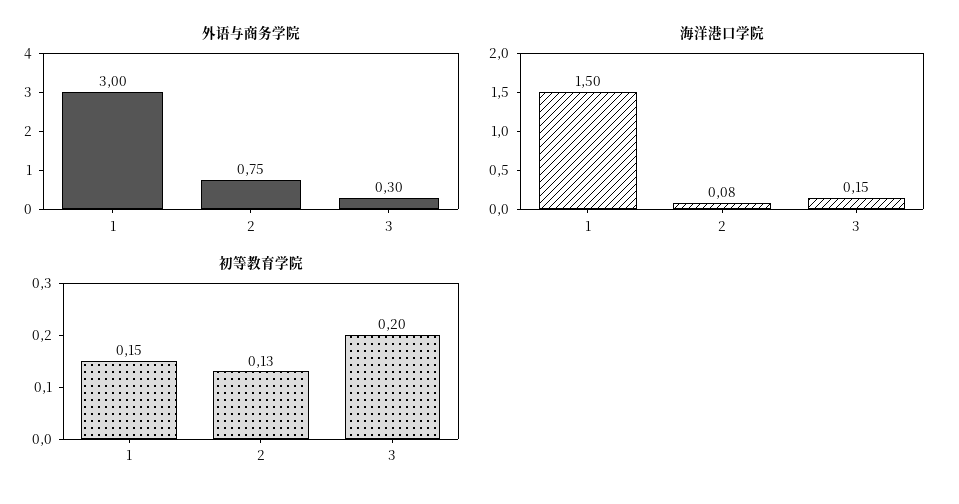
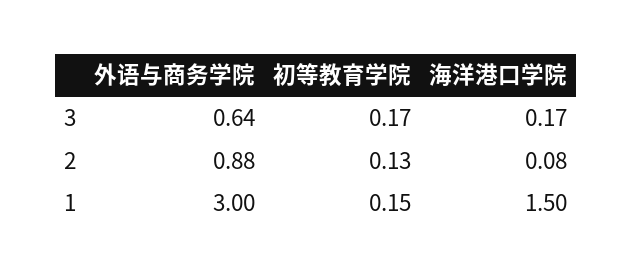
外语与商务学院, 2: 0.75 -> 0.88
外语与商务学院, 3: 0.3 -> 0.64
海洋港口学院, 3: 0.15 -> 0.17
初等教育学院, 3: 0.2 -> 0.17

